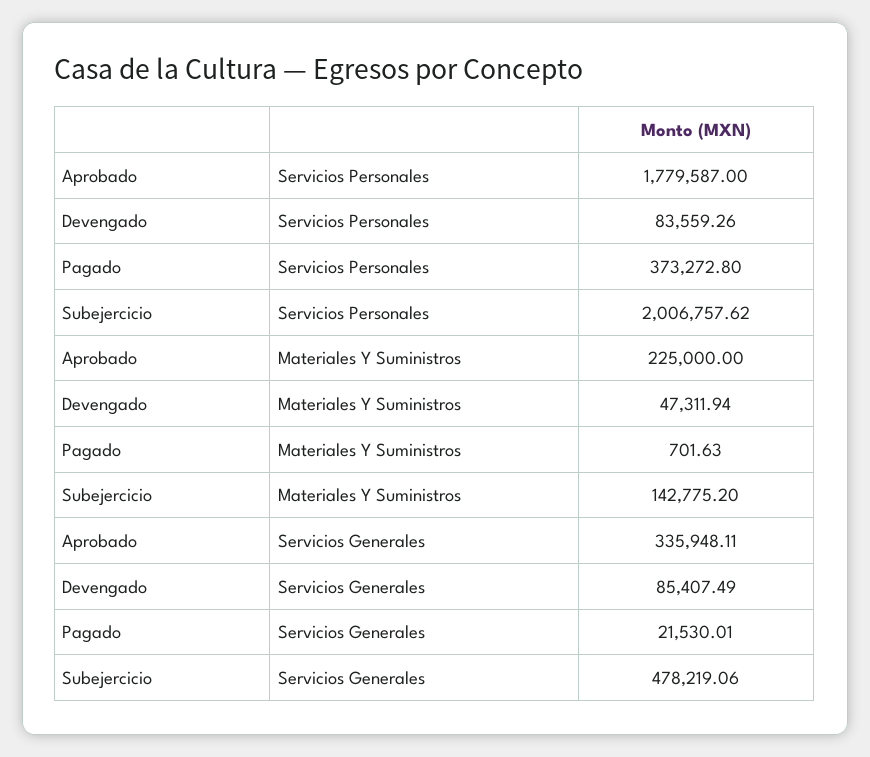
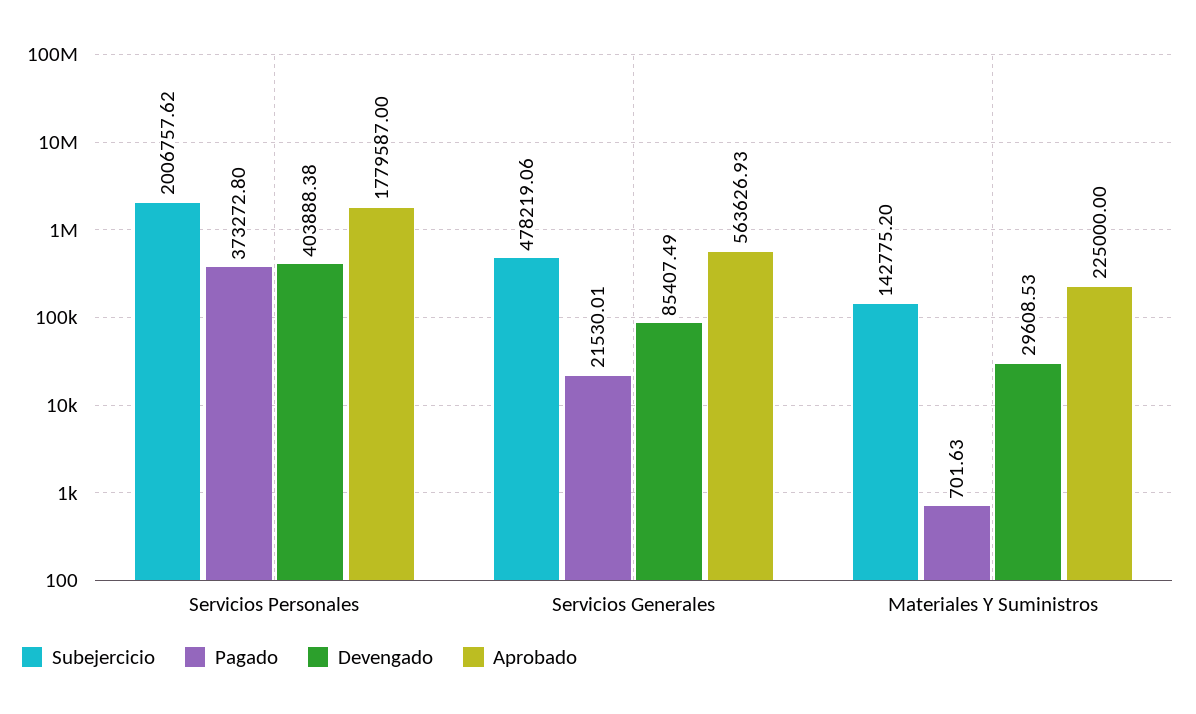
Devengado, Servicios Personales: 83559.26 -> 403888.38
Devengado, Materiales Y Suministros: 47311.94 -> 29608.53
Aprobado, Servicios Generales: 335948.11 -> 563626.93

